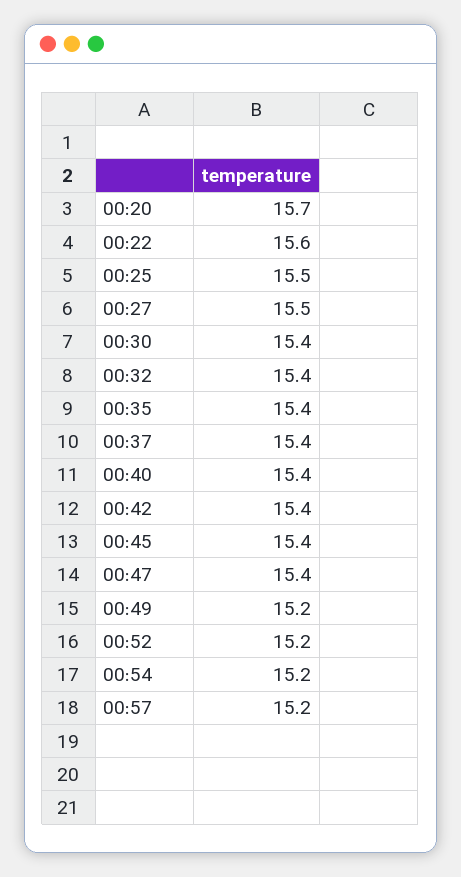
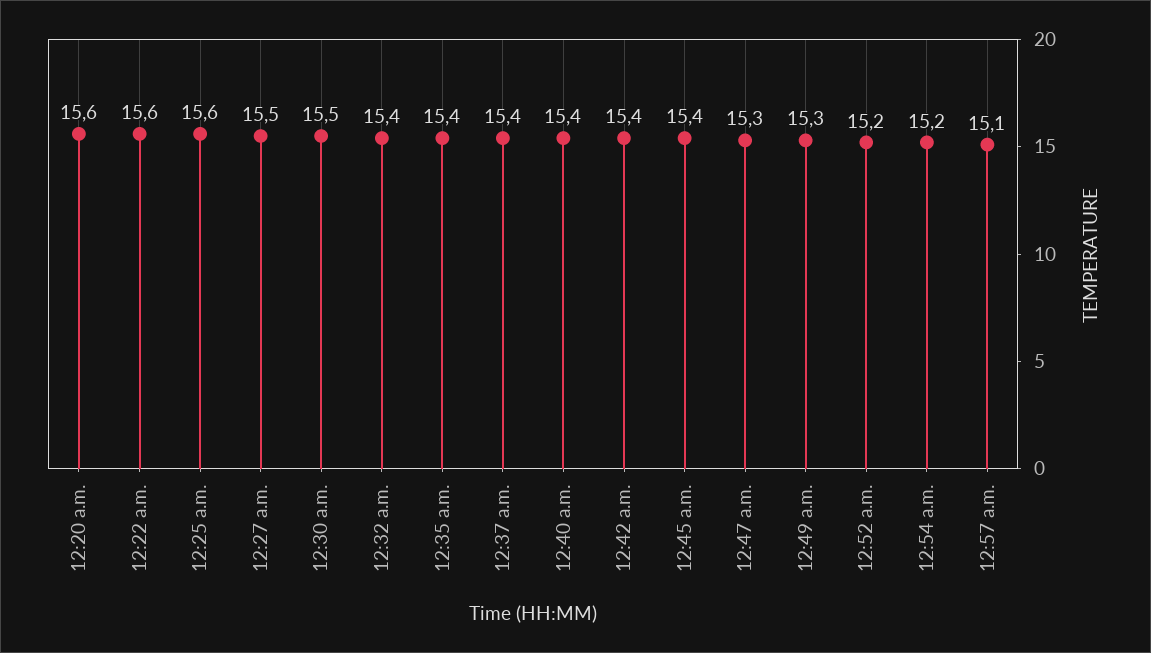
00:20: 15.7 -> 15.6
00:25: 15.5 -> 15.6
00:30: 15.4 -> 15.5
00:47: 15.4 -> 15.3
00:49: 15.2 -> 15.3
00:57: 15.2 -> 15.1

